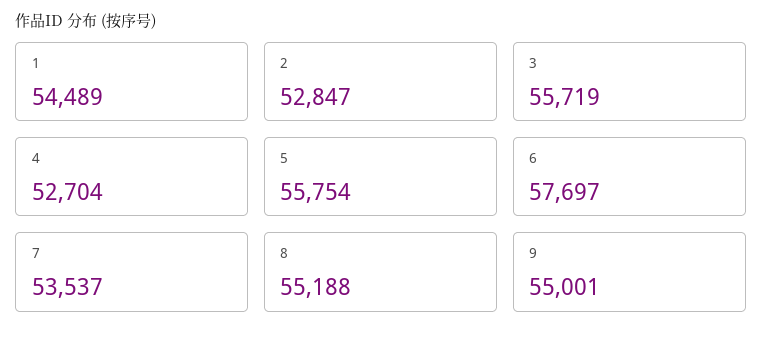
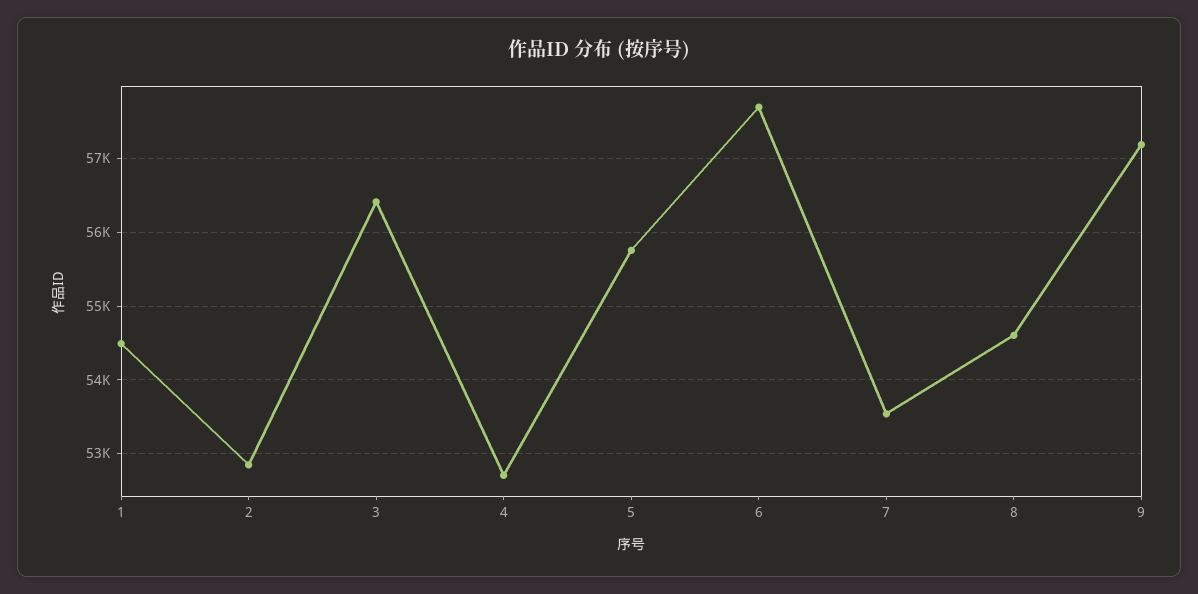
3: 55719 -> 56400
8: 55188 -> 54600
9: 55001 -> 57200

